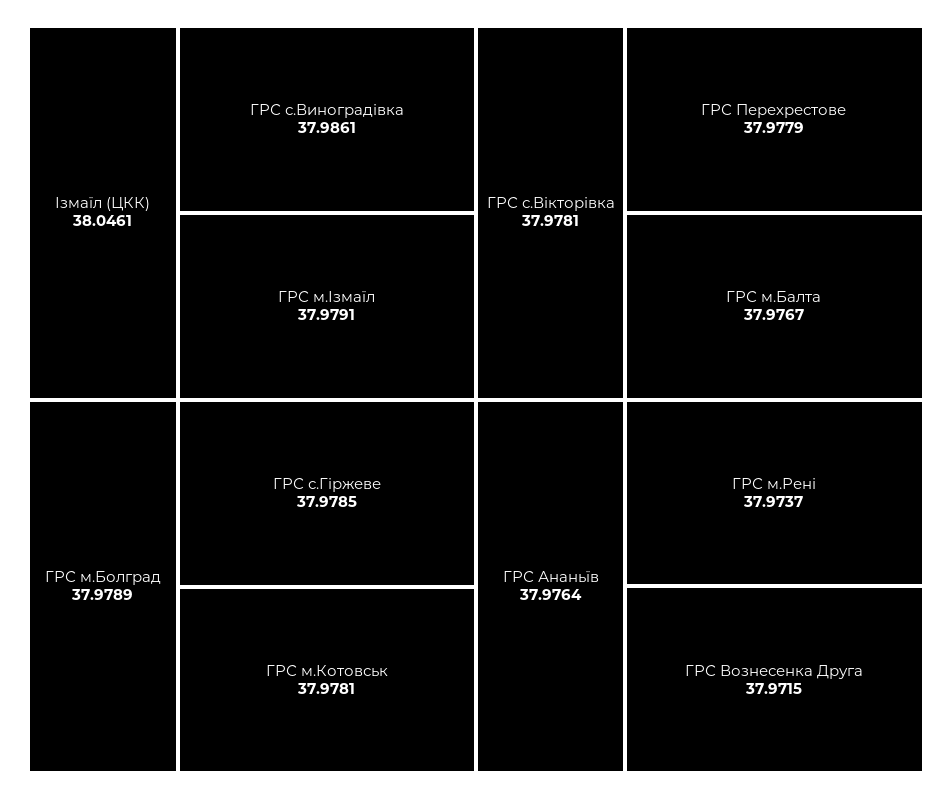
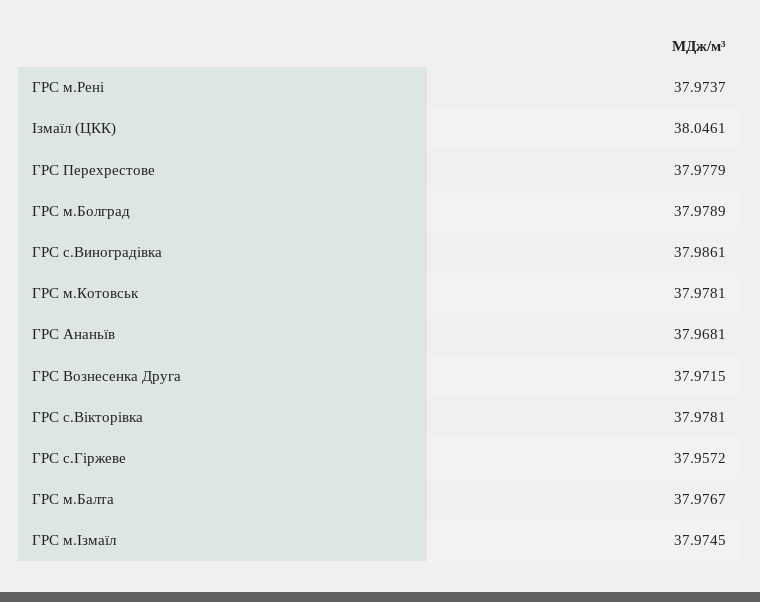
ГРС м.Ізмаїл: 37.9791 -> 37.9745
ГРС с.Гіржеве: 37.9785 -> 37.9572
ГРС Ананьїв: 37.9764 -> 37.9681

